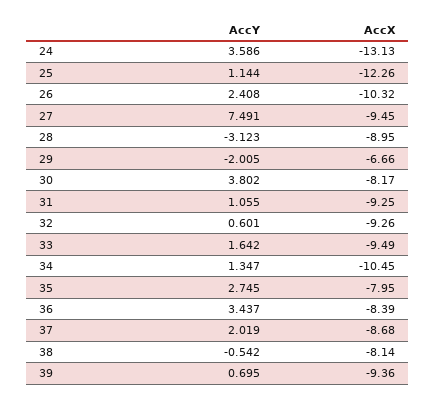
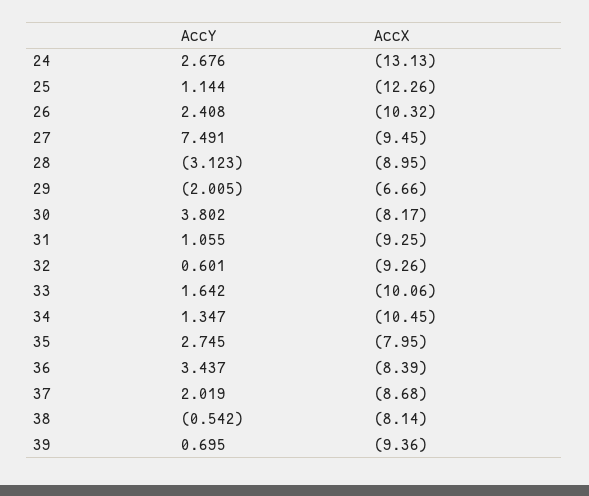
AccY, 24: 3.586 -> 2.676
AccX, 33: -9.49 -> -10.06

